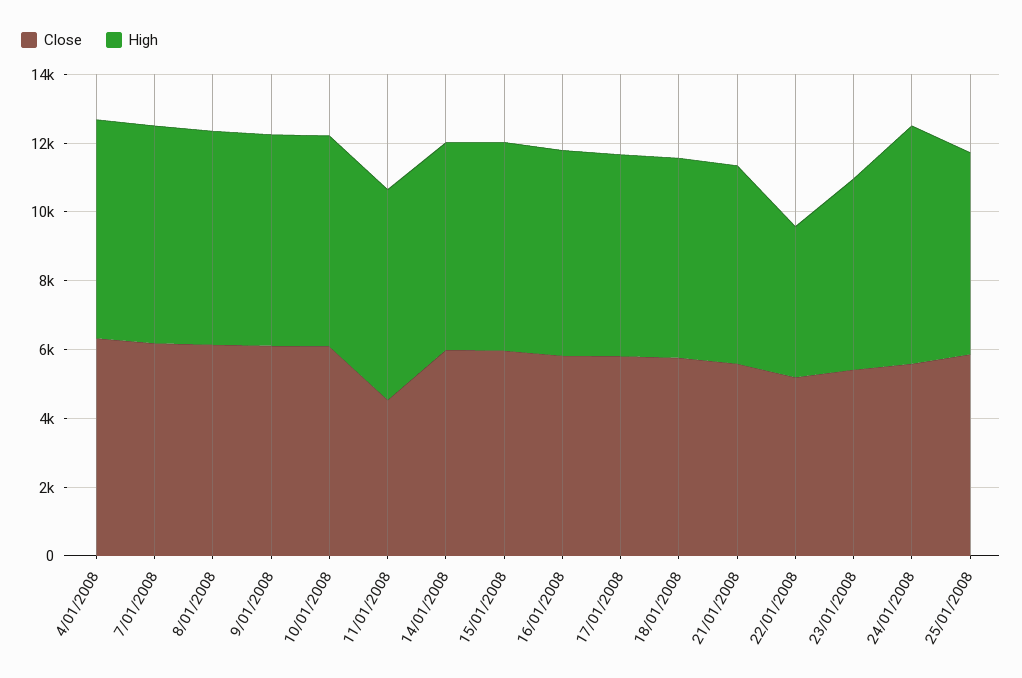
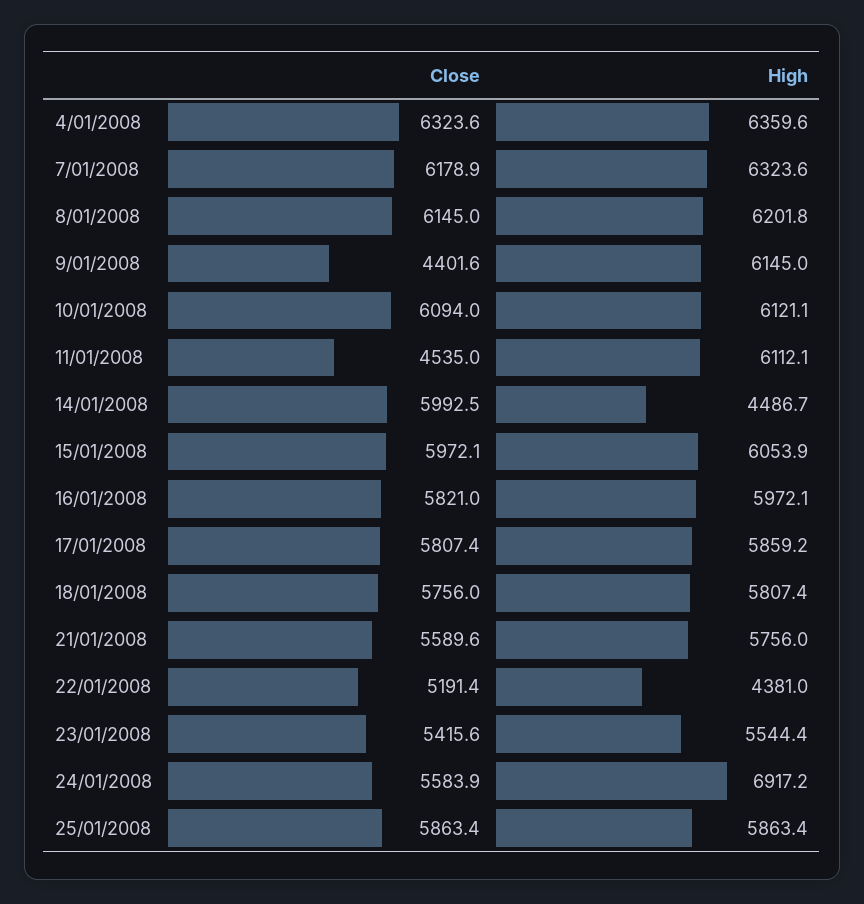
Close, 9/01/2008: 6000 -> 4401.6
High, 14/01/2008: 6000 -> 4486.7

